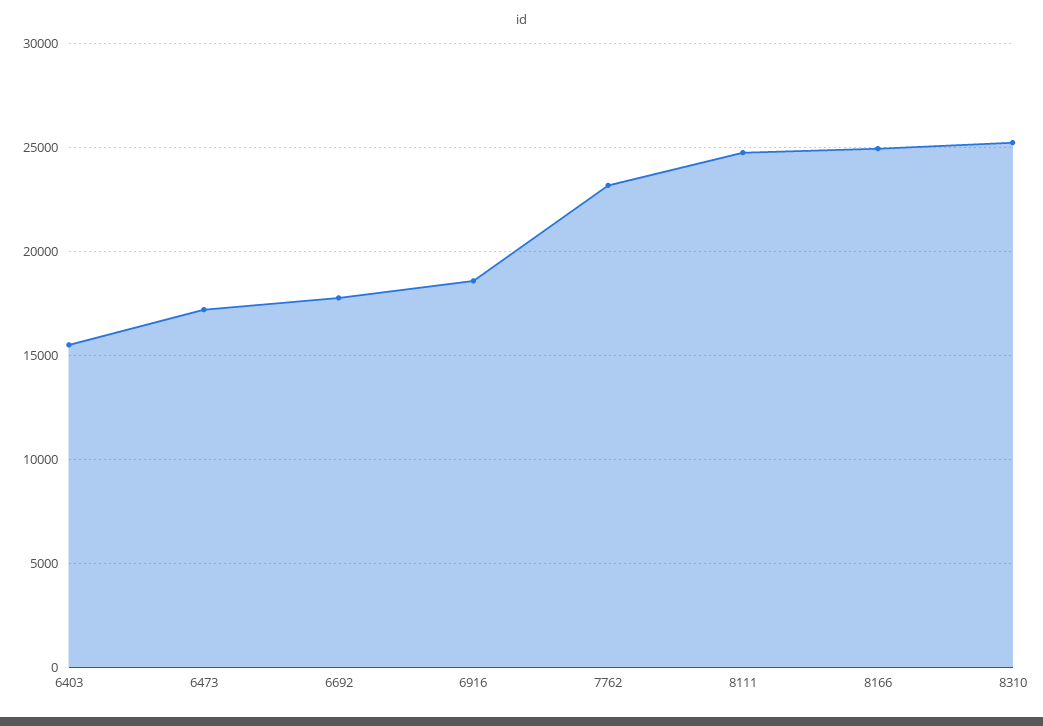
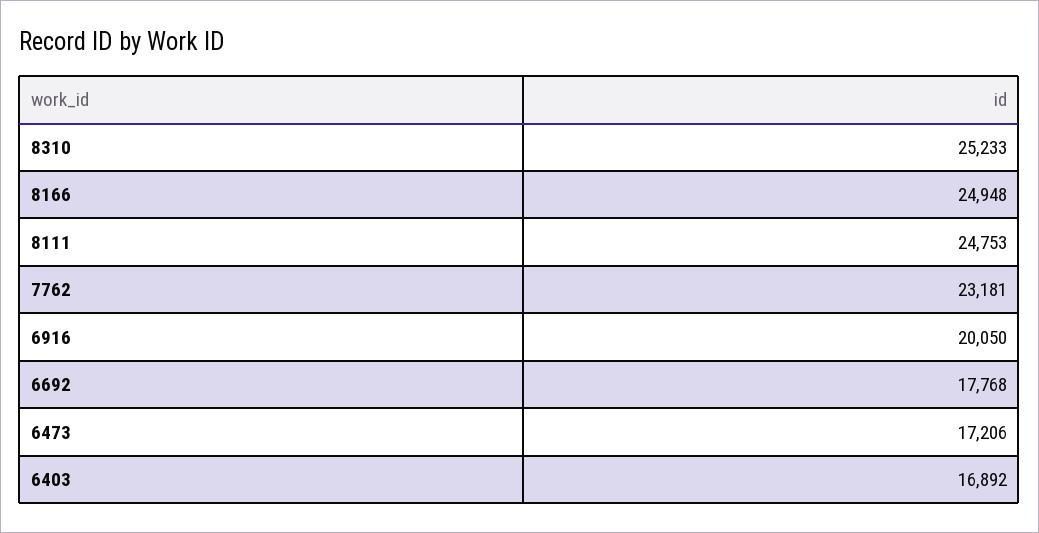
6403: 15500 -> 16892
6916: 18500 -> 20050

